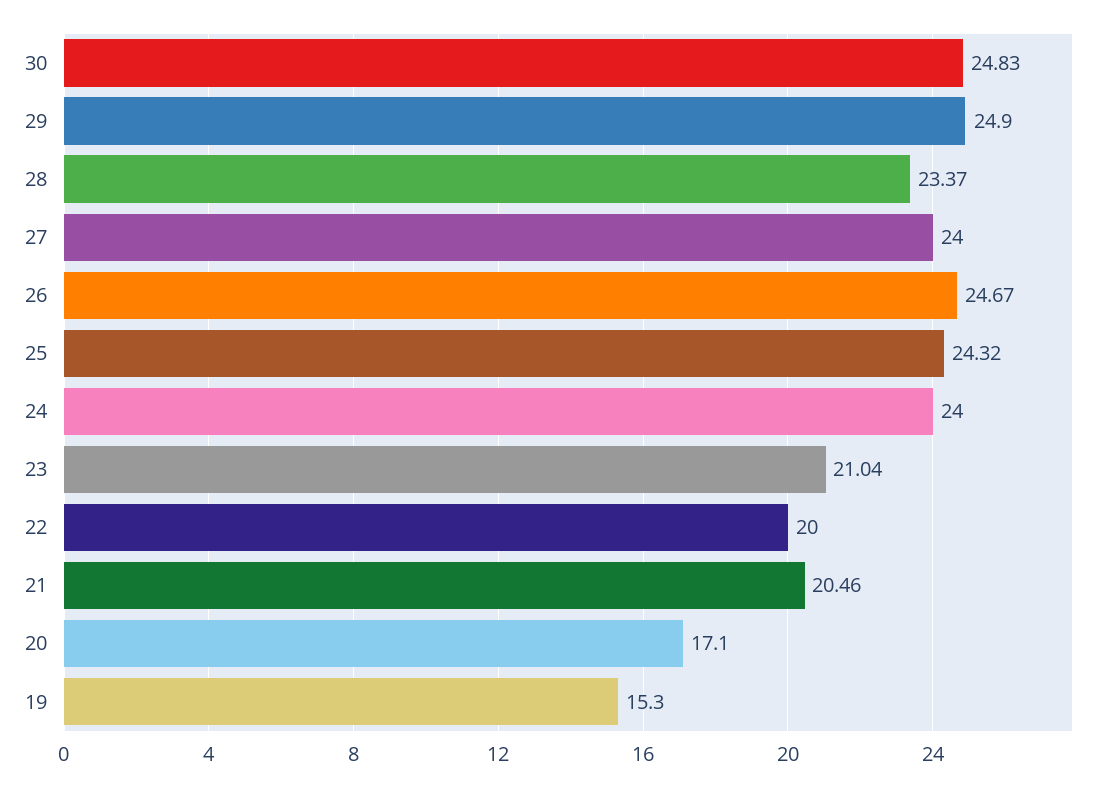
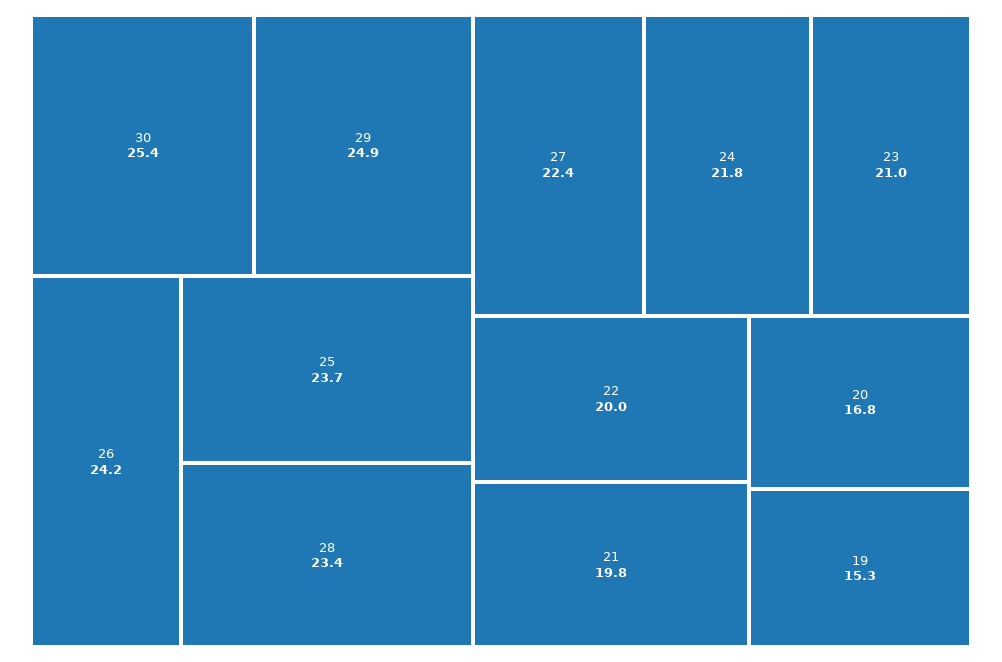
30: 24.83 -> 25.4
27: 24 -> 22.4
26: 24.67 -> 24.2
25: 24.32 -> 23.7
24: 24 -> 21.8
21: 20.46 -> 19.8
20: 17.1 -> 16.8

